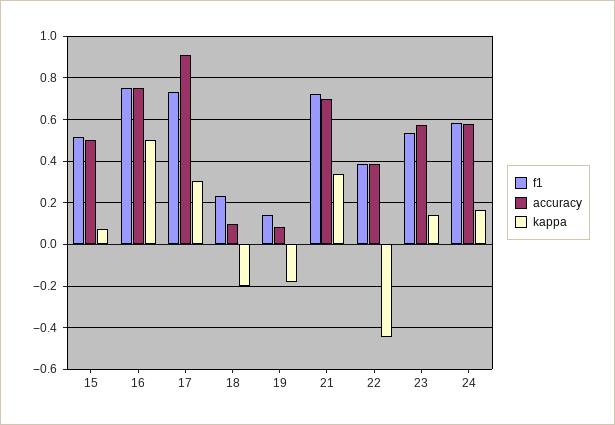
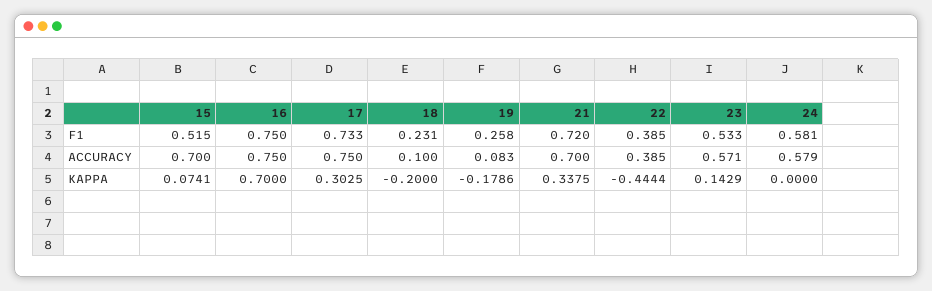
accuracy, 15: 0.5 -> 0.7
kappa, 16: 0.5 -> 0.7
accuracy, 17: 0.9 -> 0.75
f1, 19: 0.15 -> 0.258
kappa, 24: 0.15 -> 0

